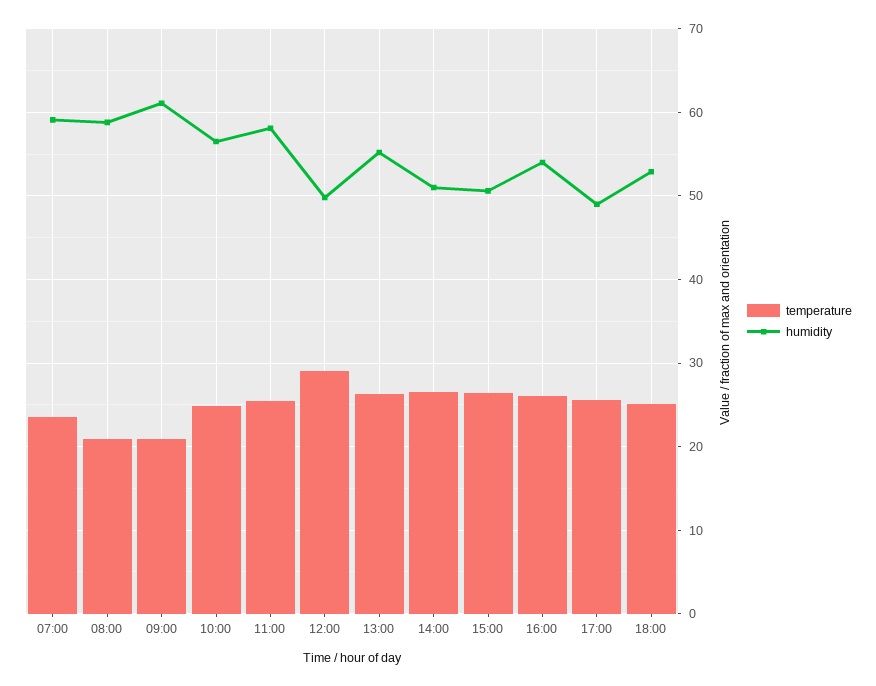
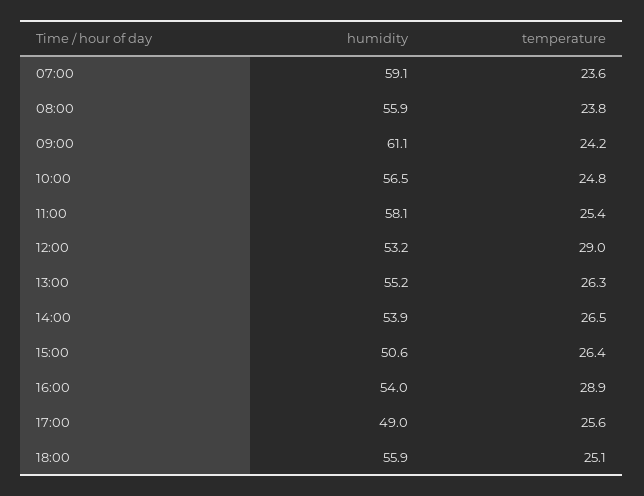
temperature, 08:00: 21 -> 23.8
humidity, 08:00: 59 -> 55.9
temperature, 09:00: 21 -> 24.2
humidity, 12:00: 50 -> 53.2
humidity, 14:00: 51 -> 53.9
temperature, 16:00: 26 -> 28.9
humidity, 18:00: 53 -> 55.9

